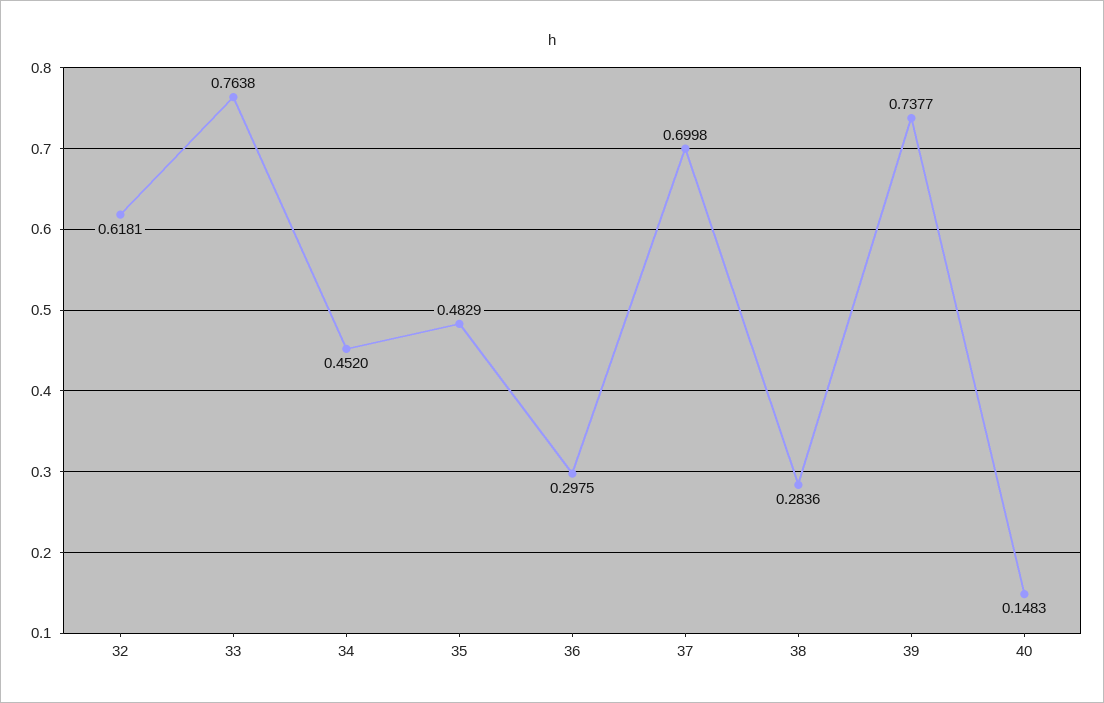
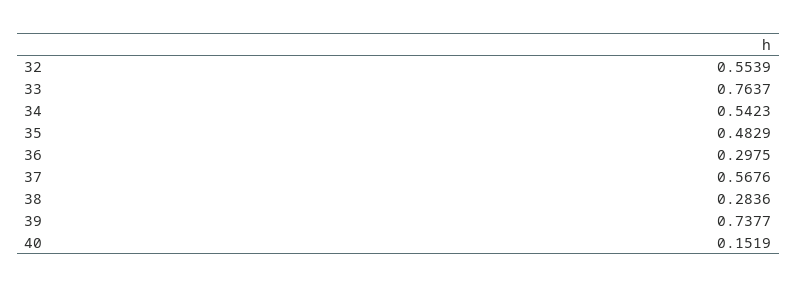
32: 0.6181 -> 0.5539
33: 0.7638 -> 0.7637
34: 0.452 -> 0.5423
37: 0.6998 -> 0.5676
40: 0.1483 -> 0.1519

